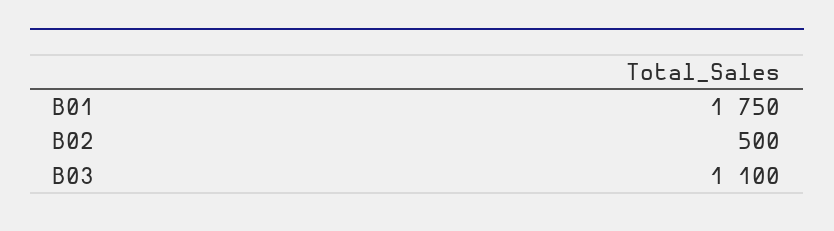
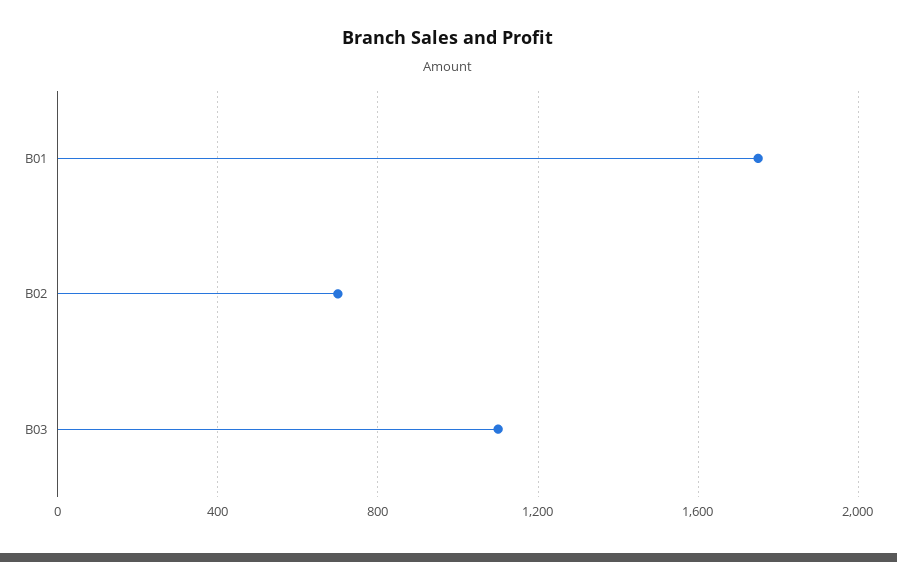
B02: 500 -> 700

